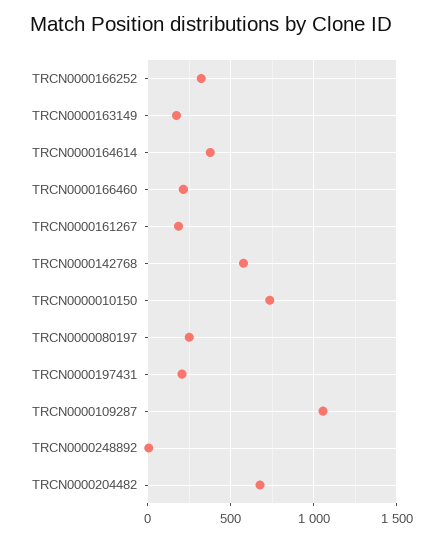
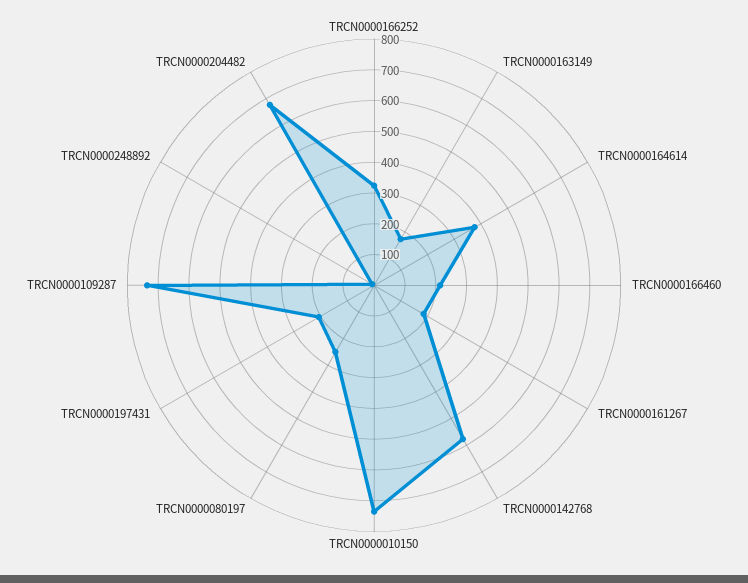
TRCN0000109287: 1050 -> 750

